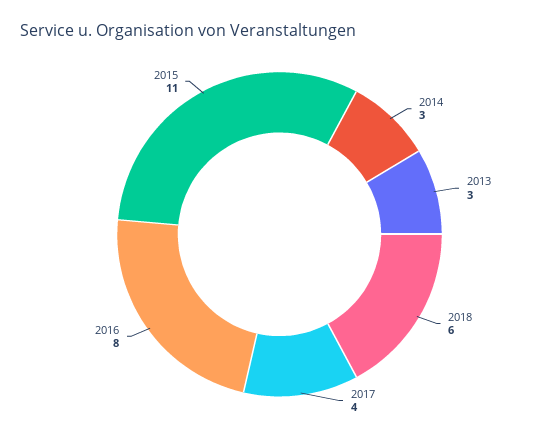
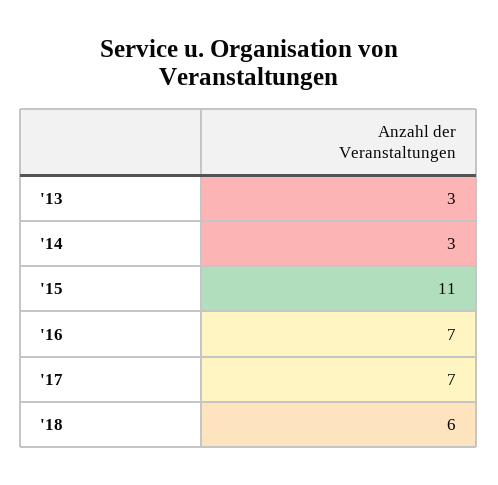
2017: 4 -> 7
2016: 8 -> 7

